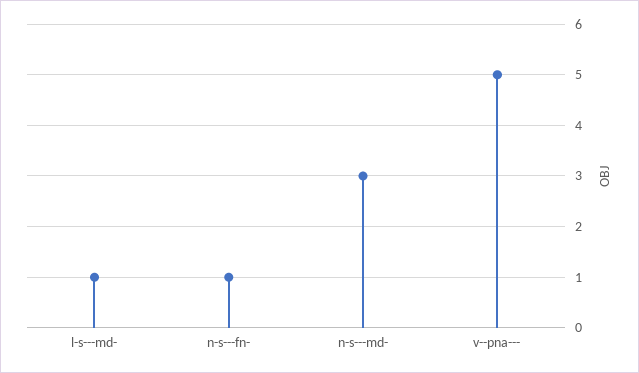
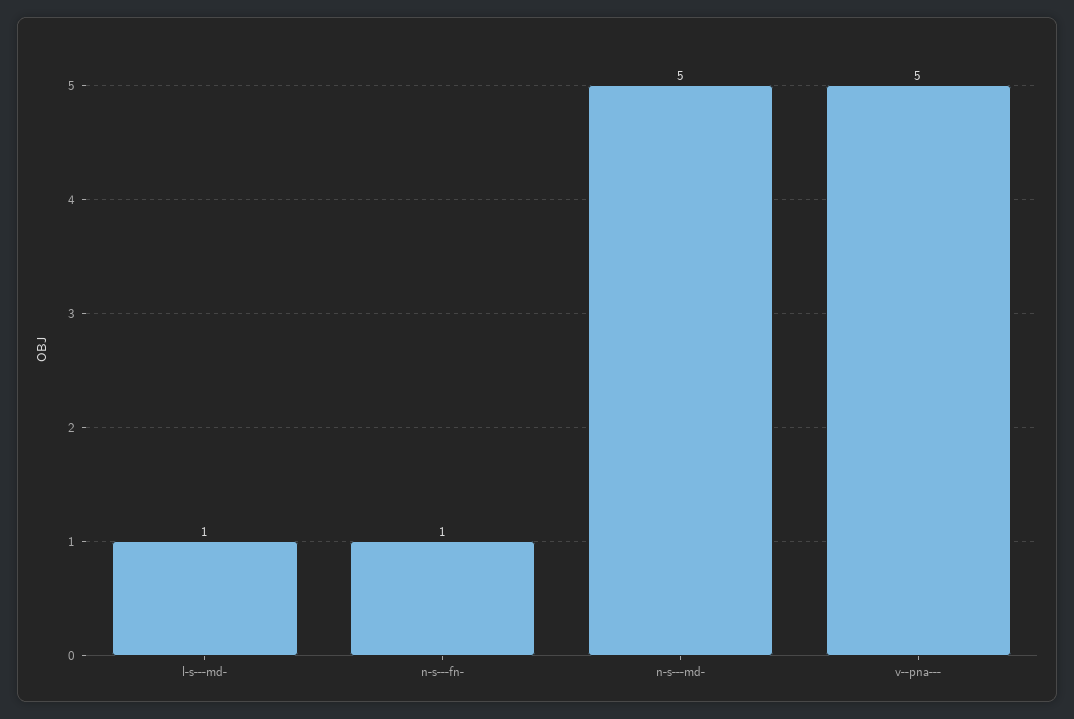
n-s---md-: 3 -> 5

